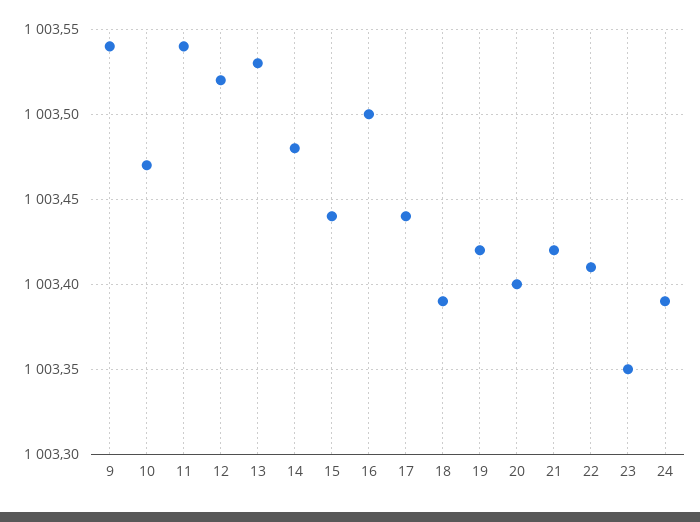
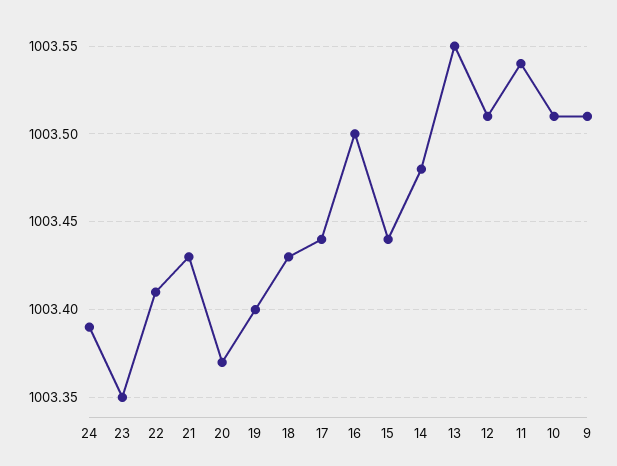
9: 1003.54 -> 1003.51
10: 1003.47 -> 1003.51
12: 1003.52 -> 1003.51
13: 1003.53 -> 1003.55
18: 1003.39 -> 1003.43
19: 1003.42 -> 1003.4
20: 1003.4 -> 1003.37
21: 1003.42 -> 1003.43

